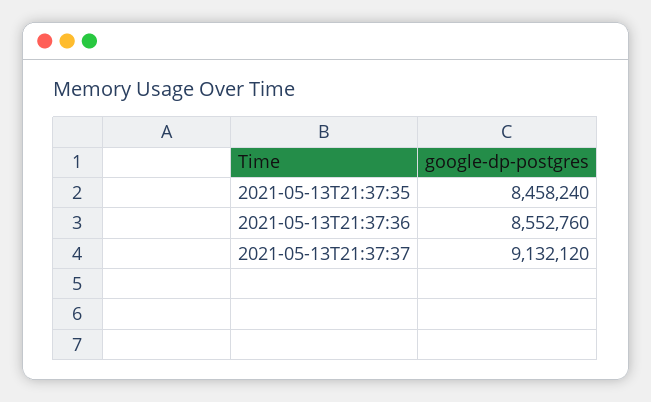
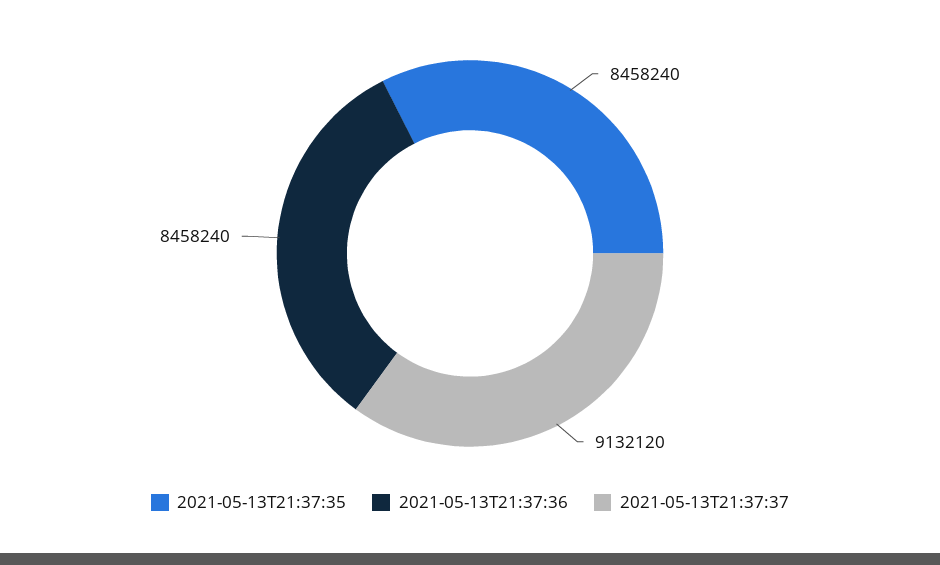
2021-05-13T21:37:36: 8552760 -> 8458240

